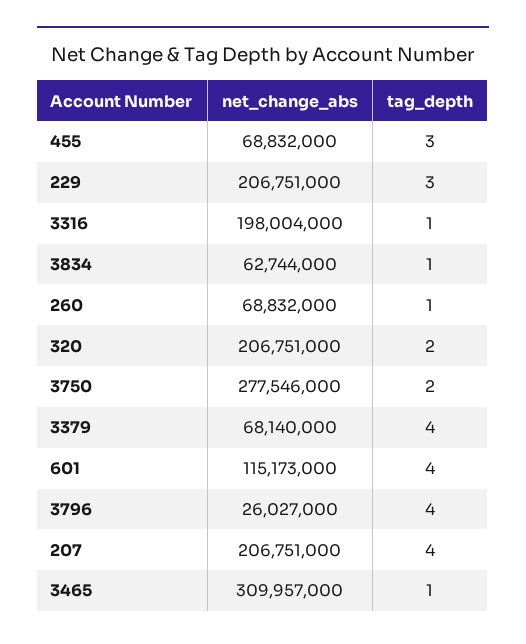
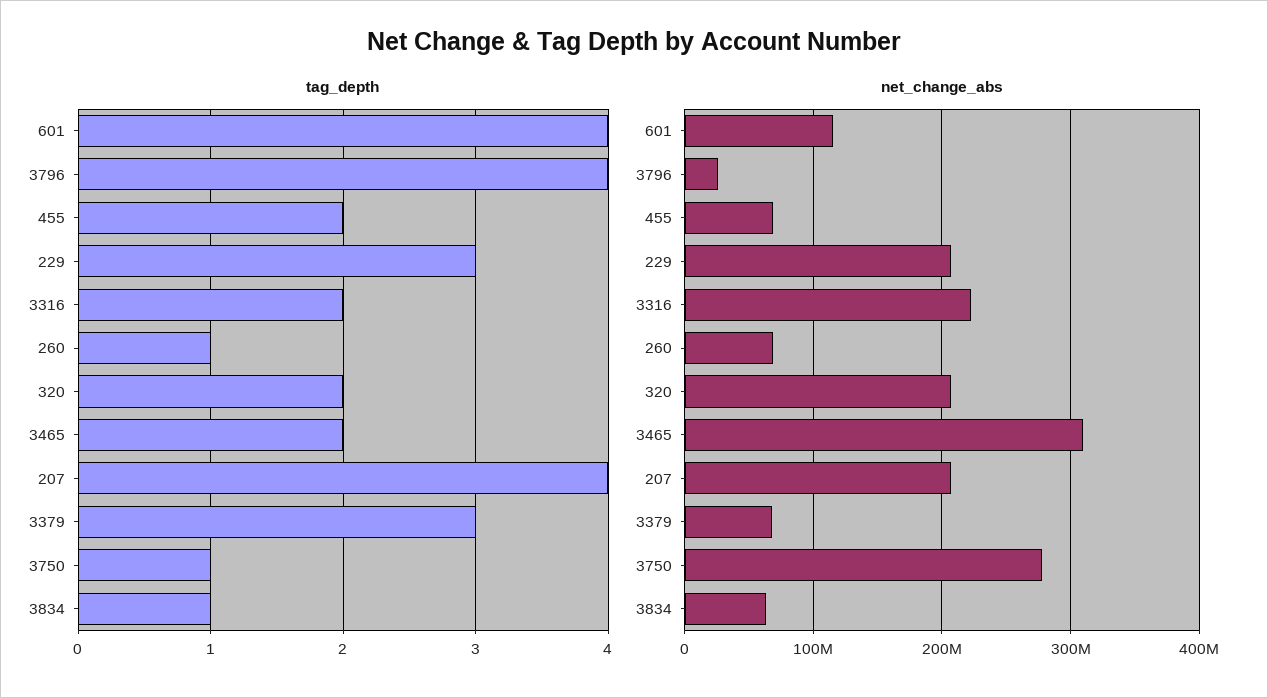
tag_depth, 455: 3 -> 2
net_change_abs, 3316: 198004000 -> 220000000
tag_depth, 3316: 1 -> 2
tag_depth, 3750: 2 -> 1
tag_depth, 3379: 4 -> 3
tag_depth, 3465: 1 -> 2

